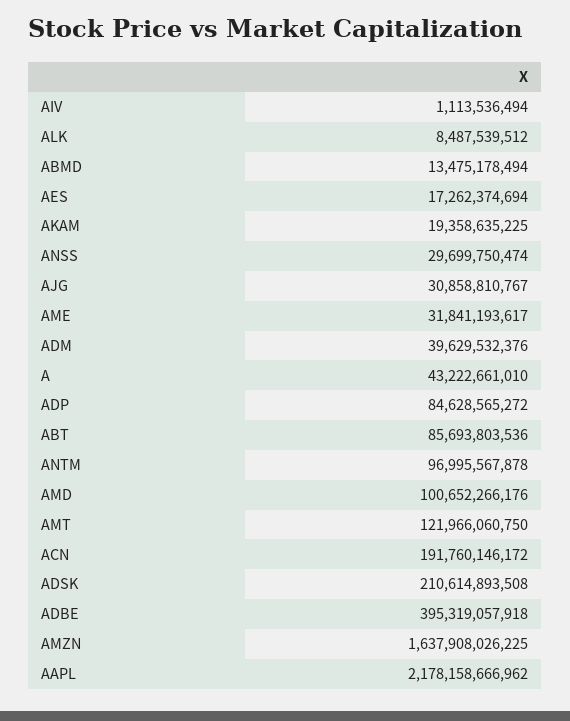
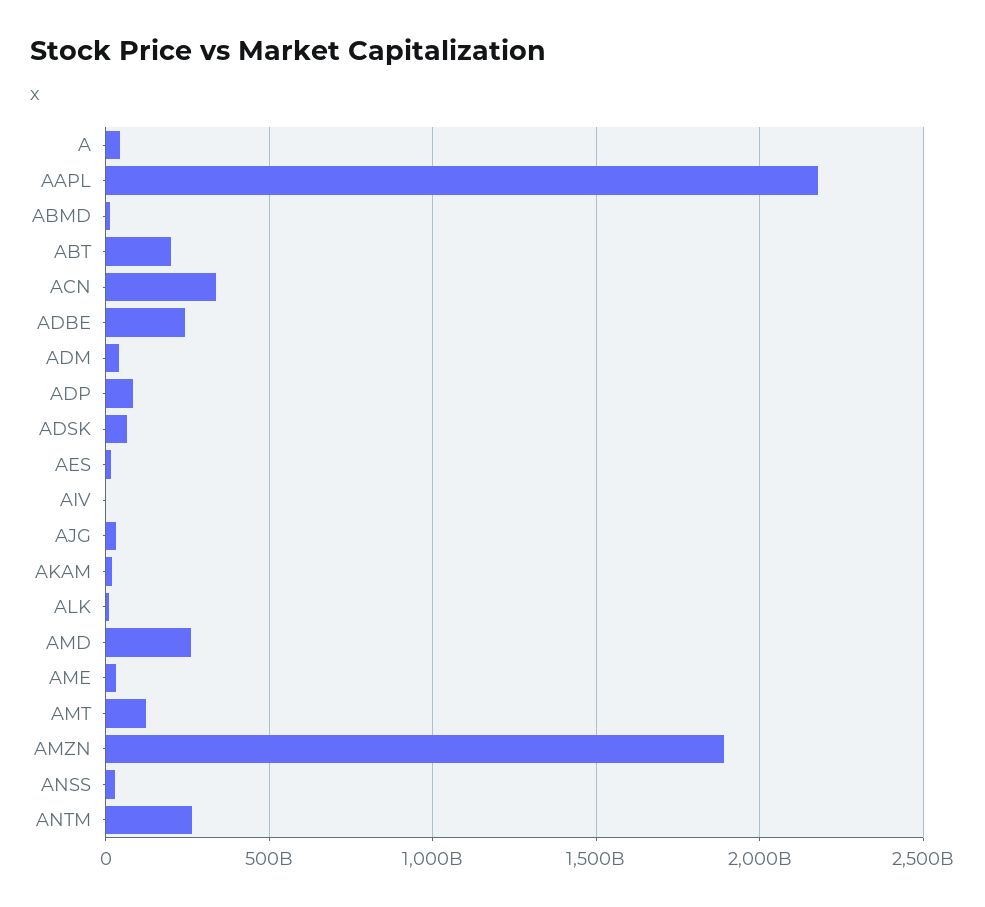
ABT: 85693803536 -> 200000000000
ANTM: 96995567878 -> 250000000000
AMD: 100652266176 -> 250000000000
ACN: 191760146172 -> 350000000000
ADSK: 210614893508 -> 50000000000
ADBE: 395319057918 -> 250000000000
AMZN: 1637908026225 -> 1900000000000

